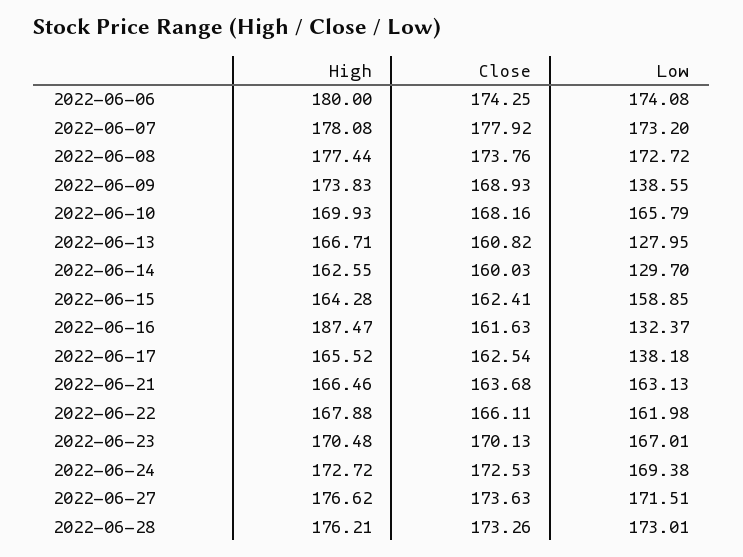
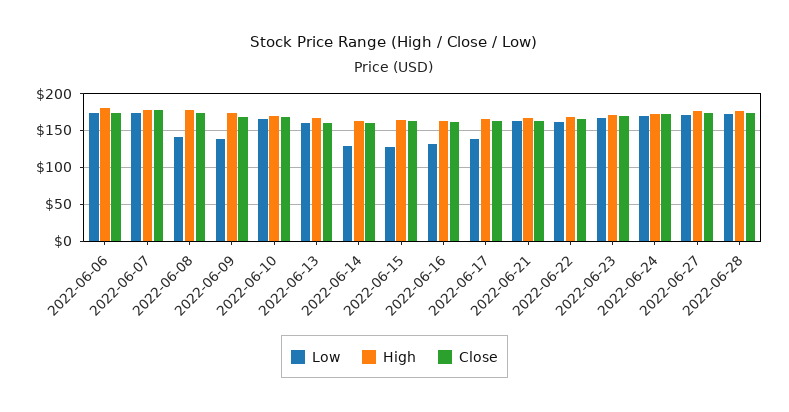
Low, 2022-06-08: 172.72 -> 140
Low, 2022-06-13: 127.95 -> 160
Low, 2022-06-15: 158.85 -> 130
High, 2022-06-16: 187.47 -> 160

